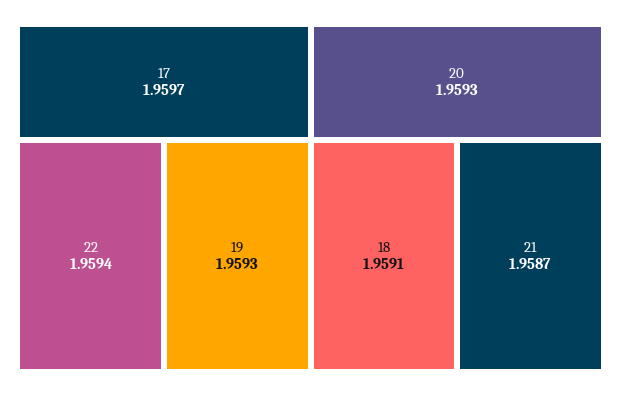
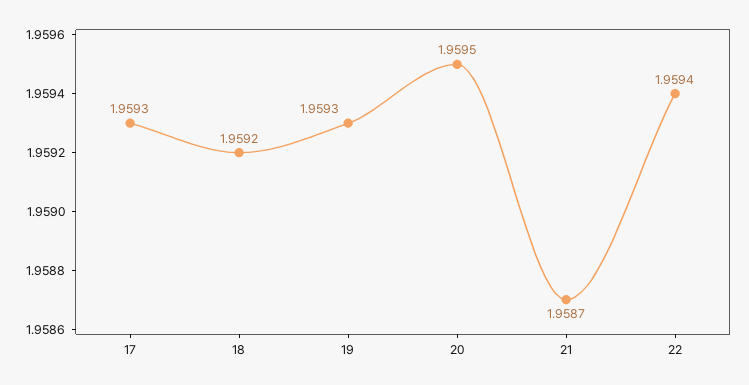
17: 1.9597 -> 1.9593
20: 1.9593 -> 1.9595
18: 1.9591 -> 1.9592

